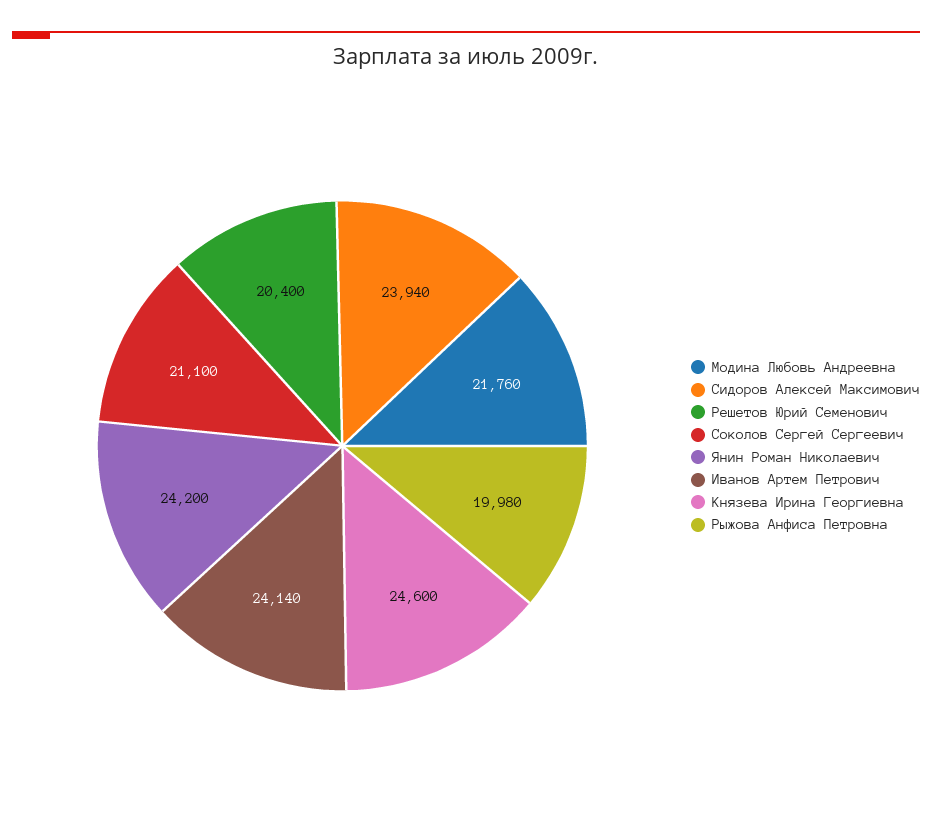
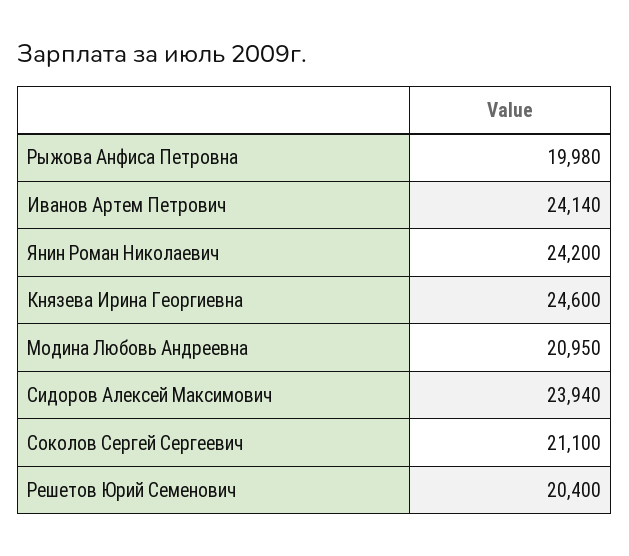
Модина Любовь Андреевна: 21760 -> 20950

